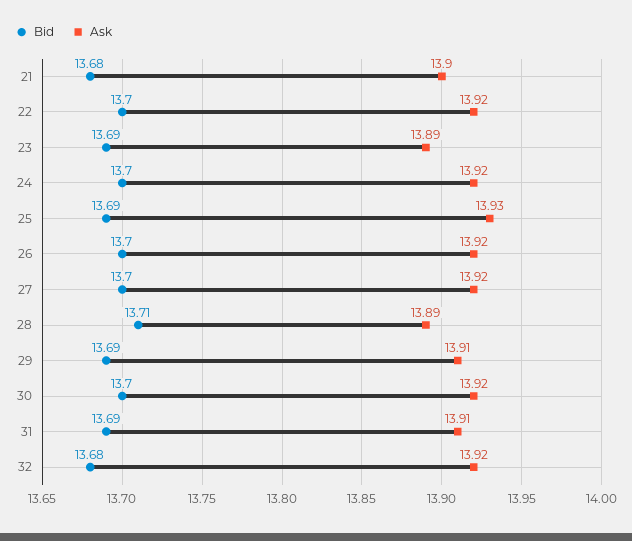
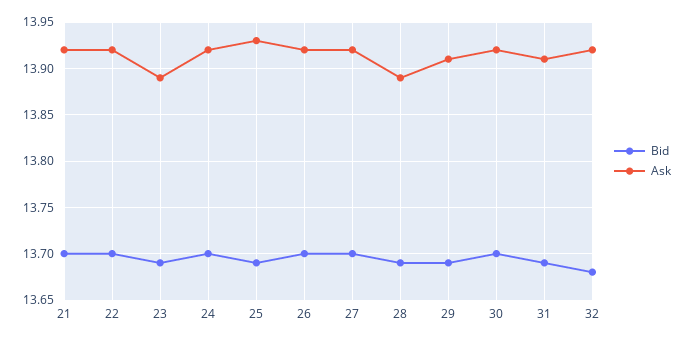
Bid, 21: 13.68 -> 13.7
Ask, 21: 13.9 -> 13.92
Bid, 28: 13.71 -> 13.69

